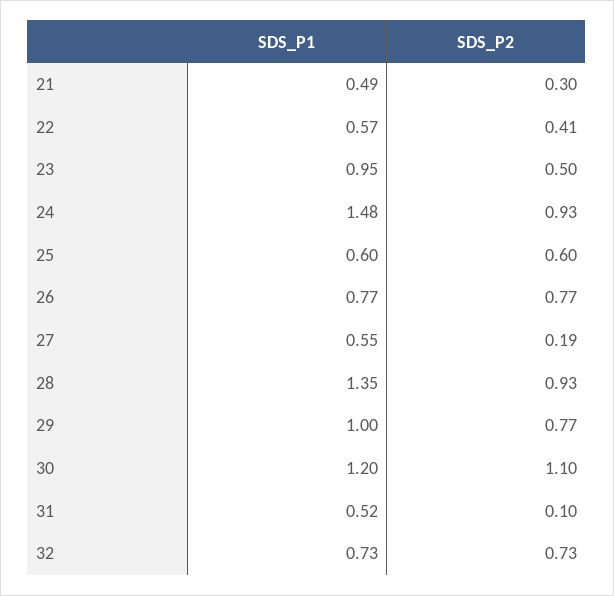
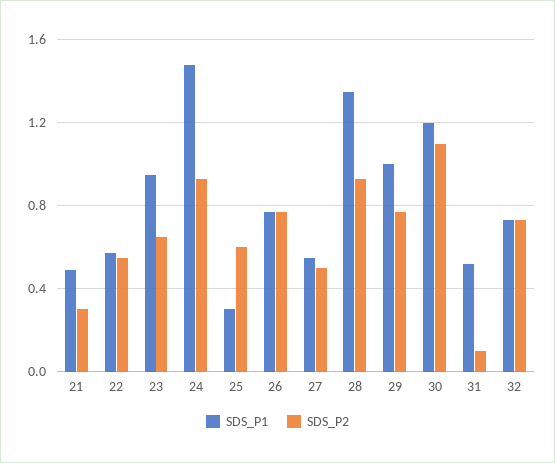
SDS_P2, 22: 0.41 -> 0.55
SDS_P2, 23: 0.5 -> 0.65
SDS_P1, 25: 0.6 -> 0.3
SDS_P2, 27: 0.19 -> 0.5

